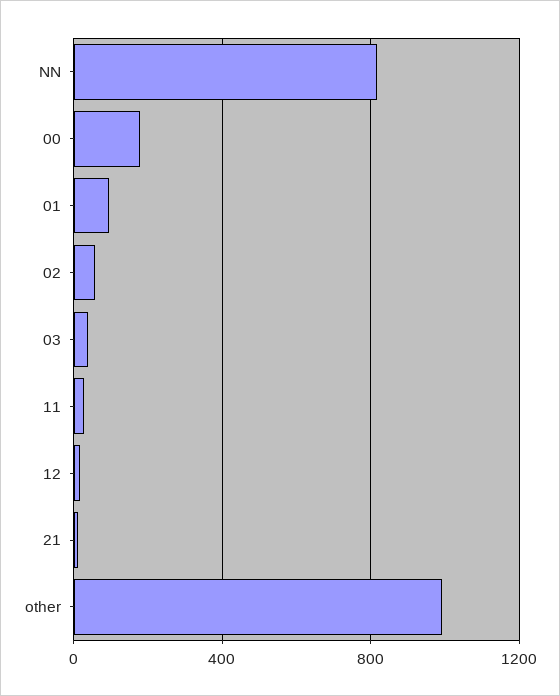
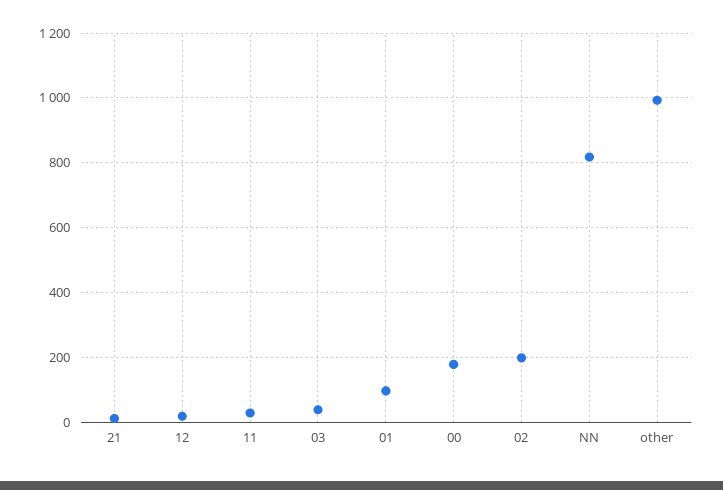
02: 50 -> 200

